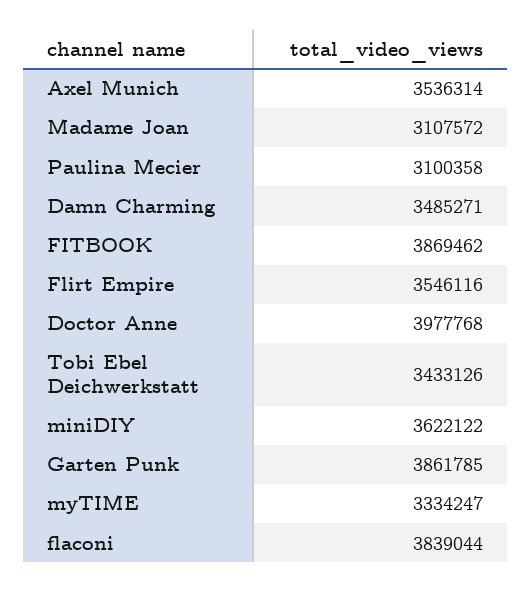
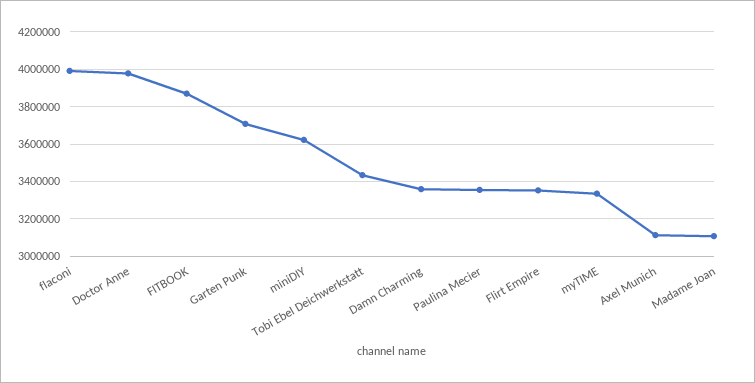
Axel Munich: 3536314 -> 3100000
Paulina Mecier: 3100358 -> 3350000
Damn Charming: 3485271 -> 3350000
Flirt Empire: 3546116 -> 3350000
Garten Punk: 3861785 -> 3700000
flaconi: 3839044 -> 4000000

